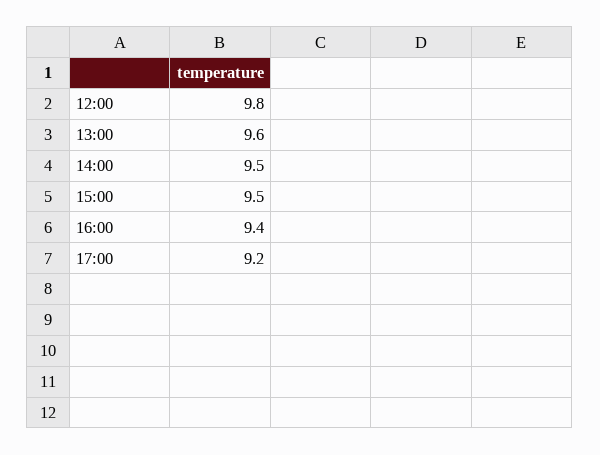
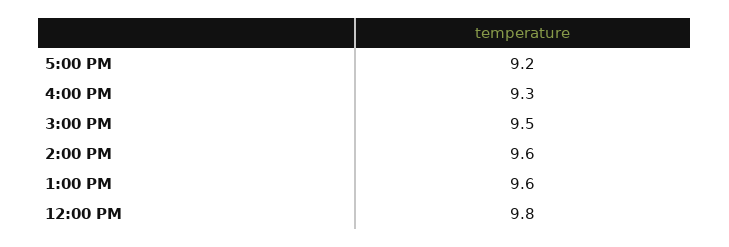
14:00: 9.5 -> 9.6
16:00: 9.4 -> 9.3

